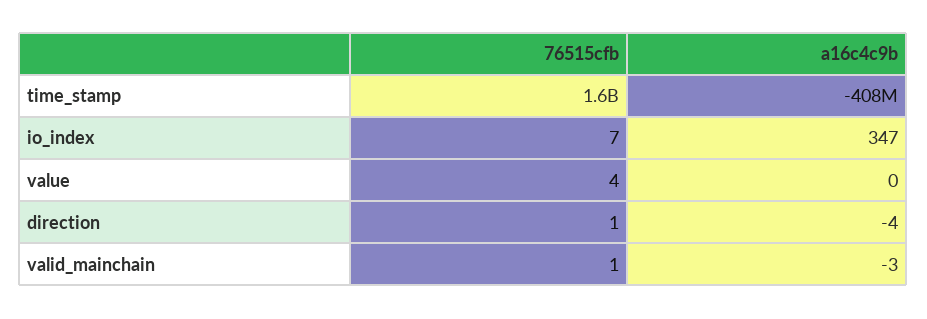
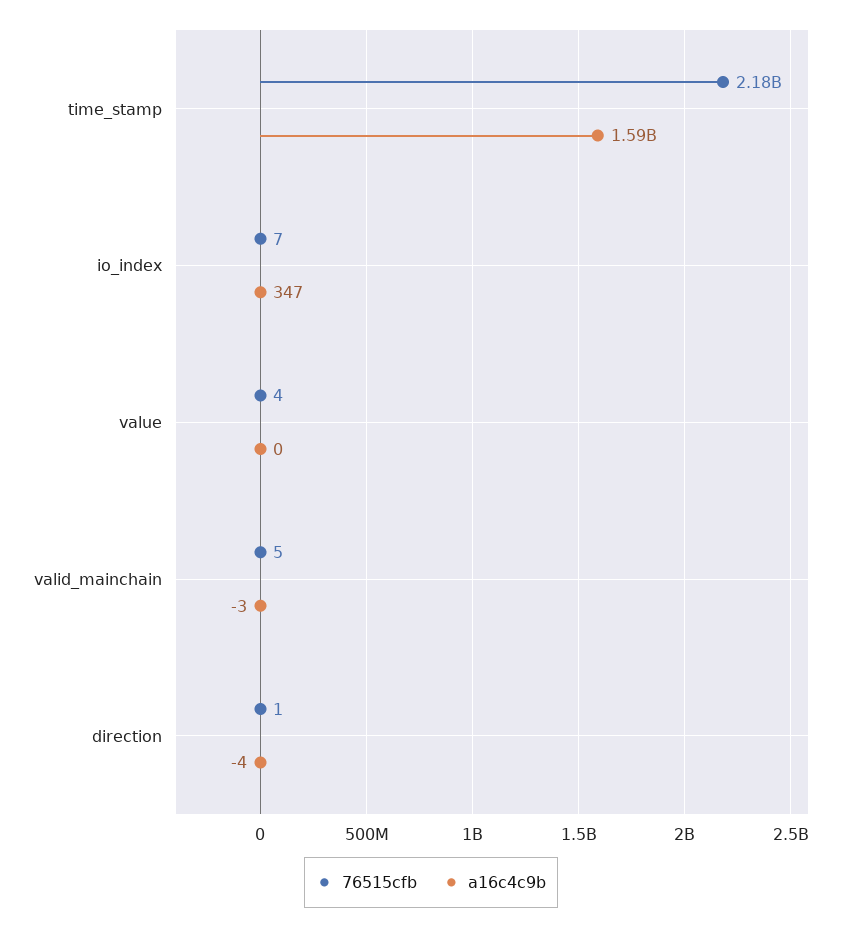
76515cfb, time_stamp: 1600000000 -> 2180000000
a16c4c9b, time_stamp: -408000000 -> 1590000000
76515cfb, valid_mainchain: 1 -> 5

